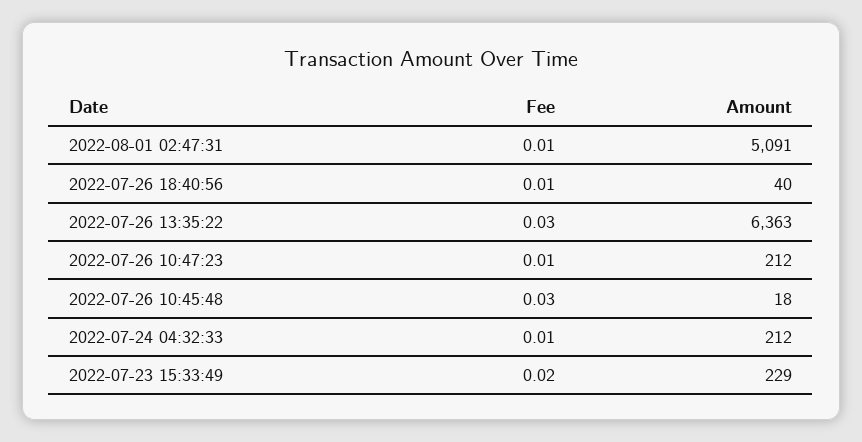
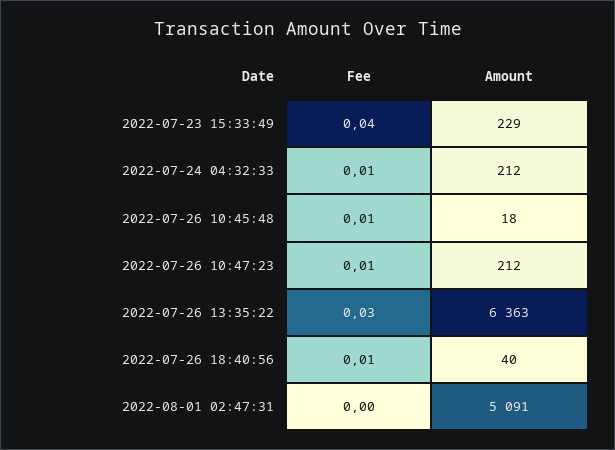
Fee, 2022-08-01 02:47:31: 0.01 -> 0
Fee, 2022-07-26 10:45:48: 0.03 -> 0.01
Fee, 2022-07-23 15:33:49: 0.02 -> 0.04

